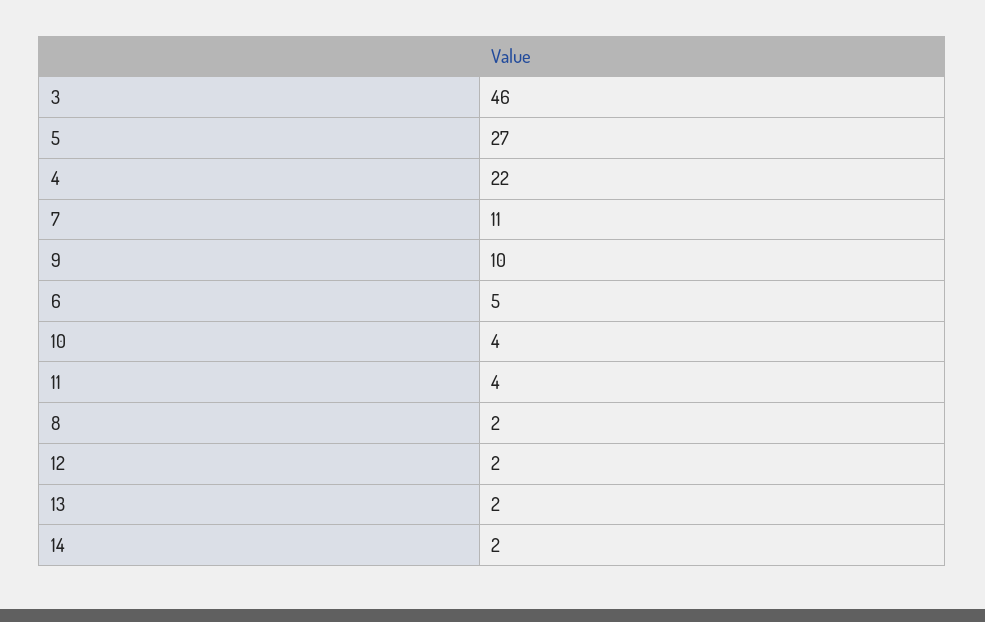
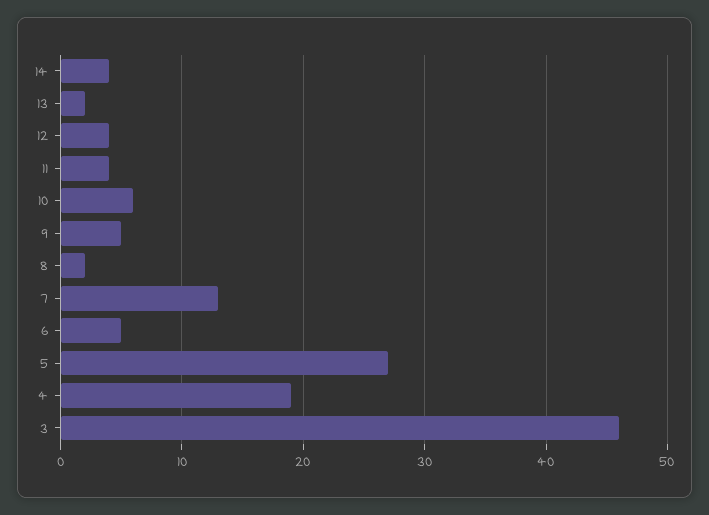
4: 22 -> 19
7: 11 -> 13
9: 10 -> 5
10: 4 -> 6
12: 2 -> 4
14: 2 -> 4

